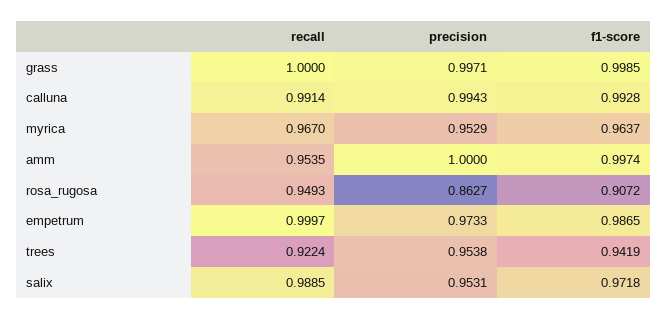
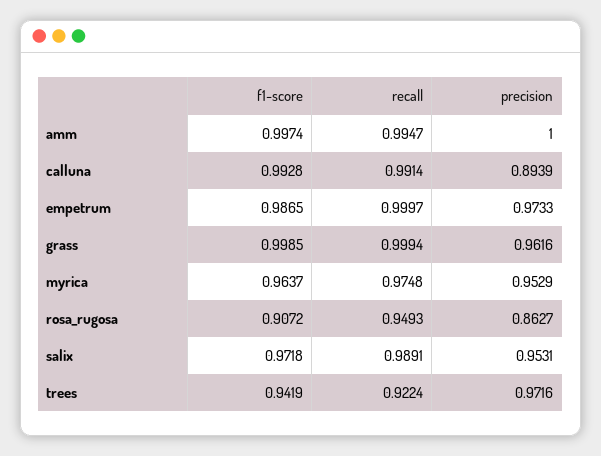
recall, grass: 1 -> 0.9994
precision, grass: 0.9971 -> 0.9616
precision, calluna: 0.9943 -> 0.8939
recall, myrica: 0.967 -> 0.9748
recall, amm: 0.9535 -> 0.9947
precision, trees: 0.9538 -> 0.9716
recall, salix: 0.9885 -> 0.9891

